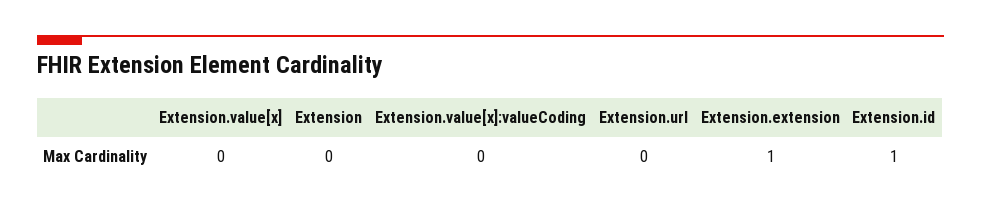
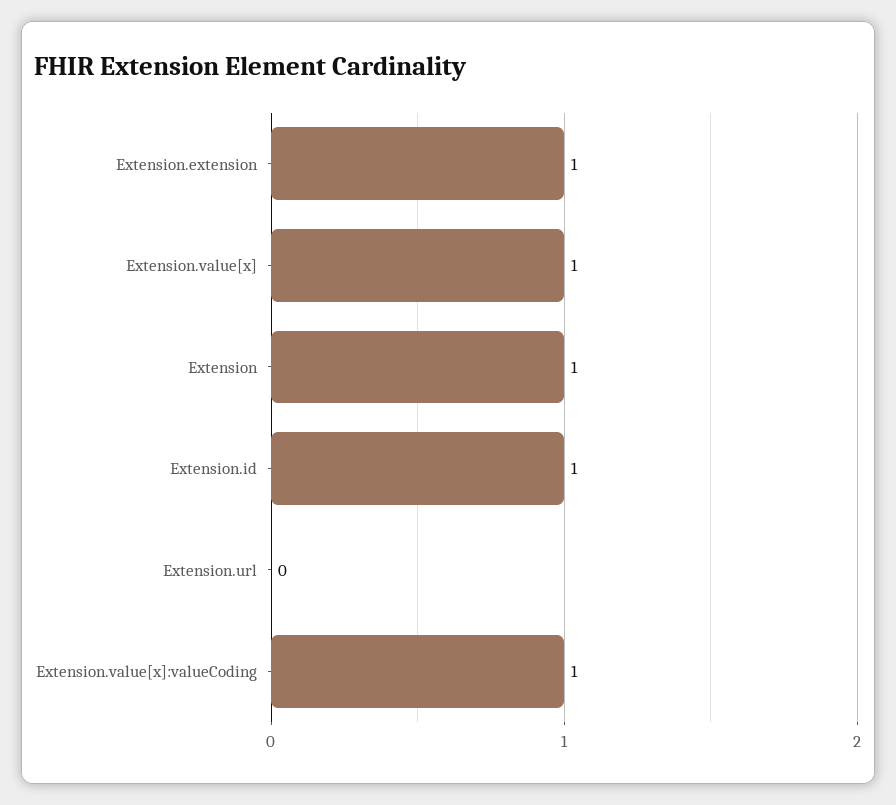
Extension.value[x]: 0 -> 1
Extension: 0 -> 1
Extension.value[x]:valueCoding: 0 -> 1

